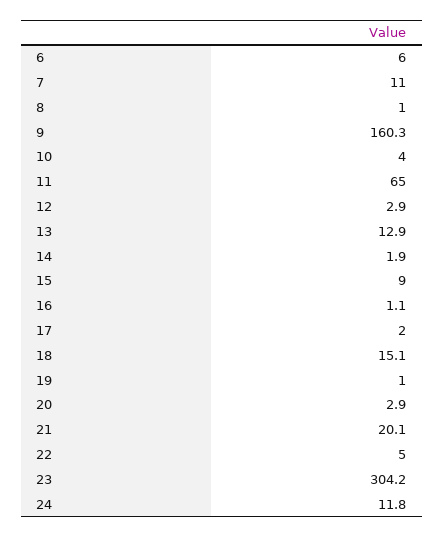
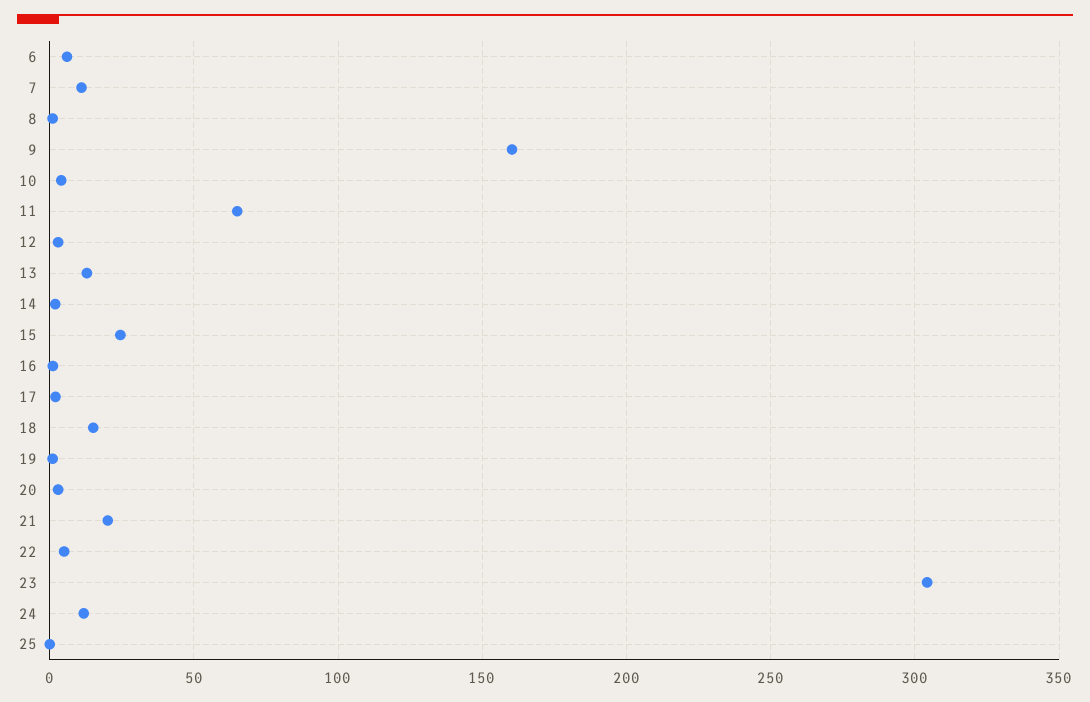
15: 9 -> 25
25: none -> 0

